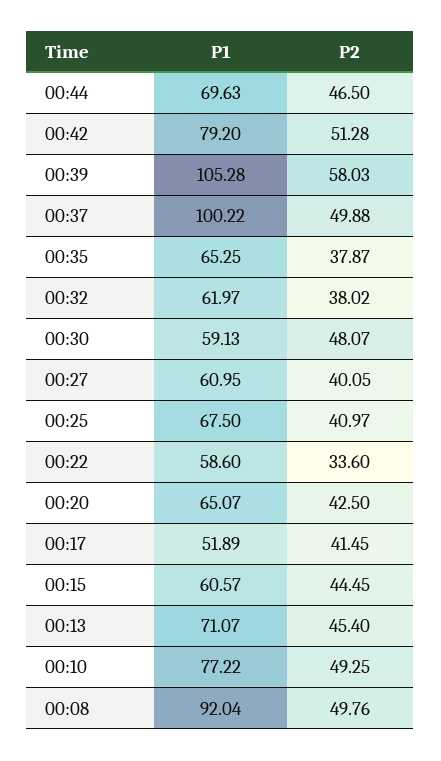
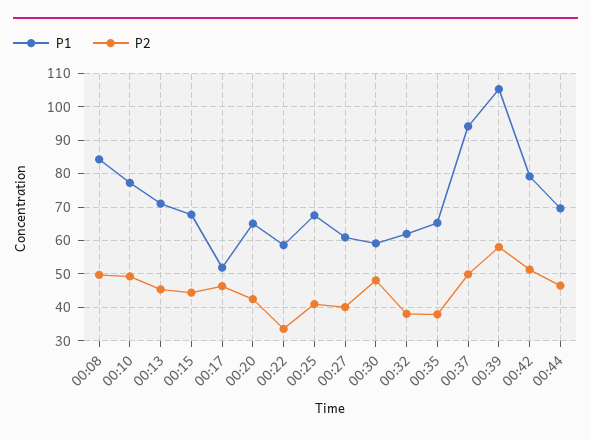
P1, 00:37: 100.22 -> 94
P2, 00:17: 41.45 -> 46
P1, 00:15: 60.57 -> 68
P1, 00:08: 92.04 -> 84

